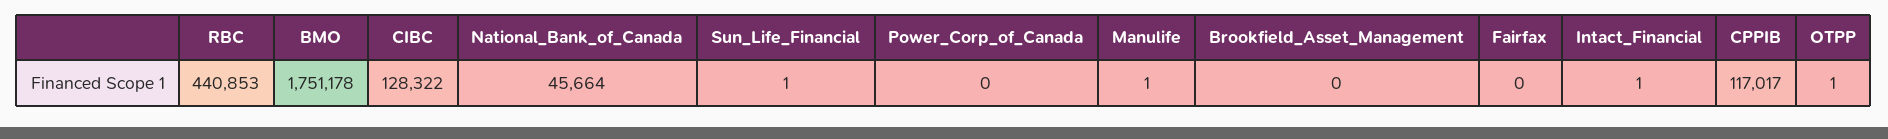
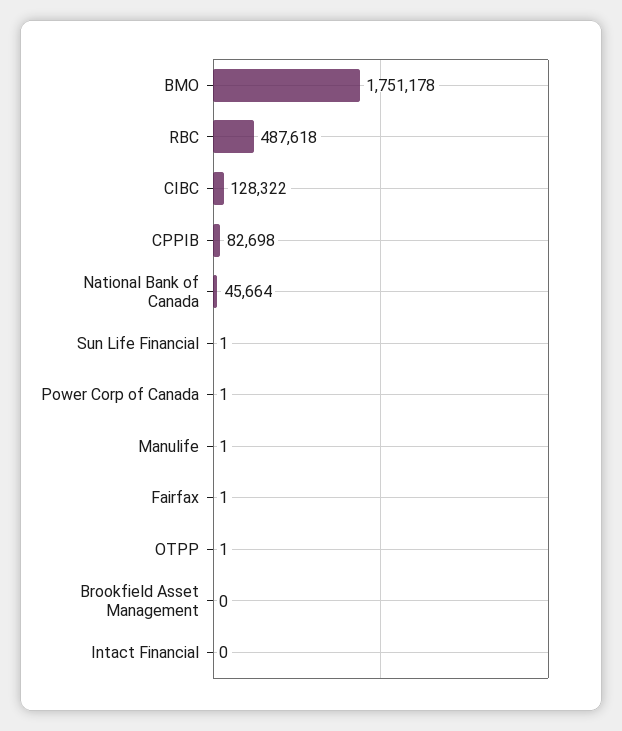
RBC: 440853 -> 487618
Power_Corp_of_Canada: 0 -> 1
Fairfax: 0 -> 1
Intact_Financial: 1 -> 0
CPPIB: 117017 -> 82698

